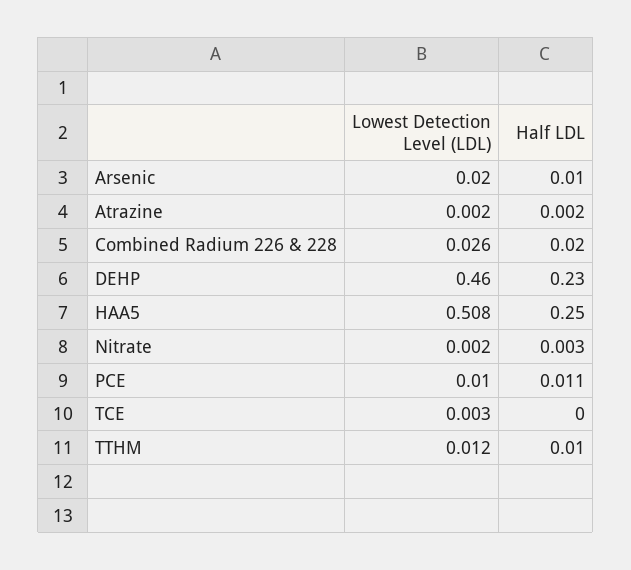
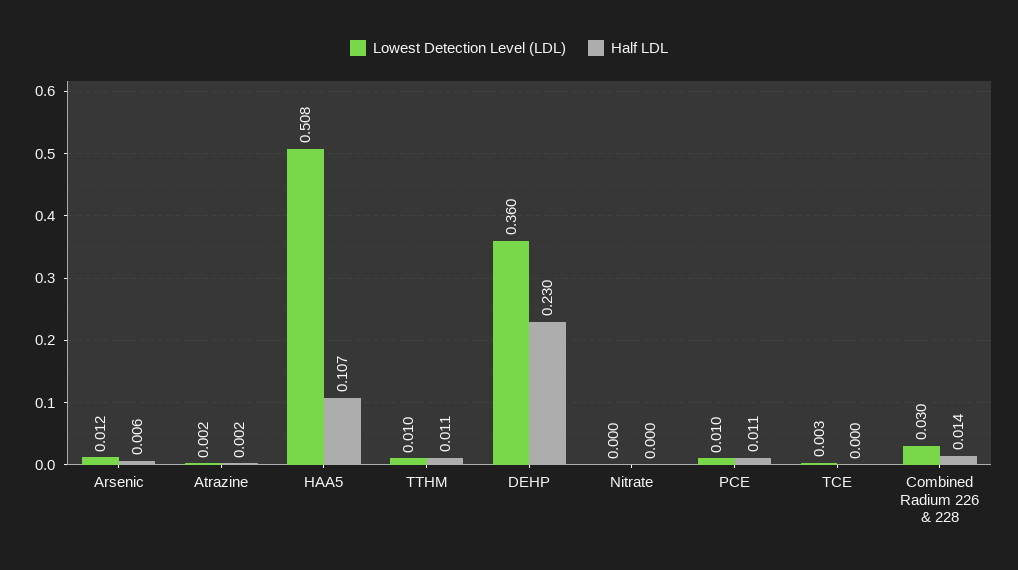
Lowest Detection Level (LDL), Arsenic: 0.02 -> 0.012
Half LDL, Arsenic: 0.01 -> 0.006
Lowest Detection Level (LDL), Combined Radium 226 & 228: 0.026 -> 0.03
Half LDL, Combined Radium 226 & 228: 0.02 -> 0.014
Lowest Detection Level (LDL), DEHP: 0.46 -> 0.36
Half LDL, HAA5: 0.25 -> 0.107
Lowest Detection Level (LDL), Nitrate: 0.002 -> 0
Half LDL, Nitrate: 0.003 -> 0
Lowest Detection Level (LDL), TTHM: 0.012 -> 0.01
Half LDL, TTHM: 0.01 -> 0.011

